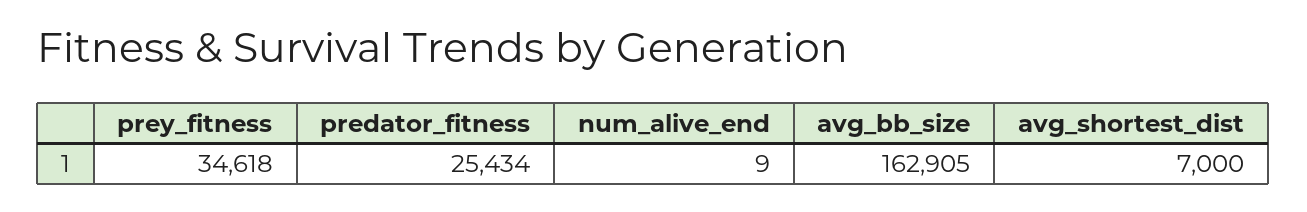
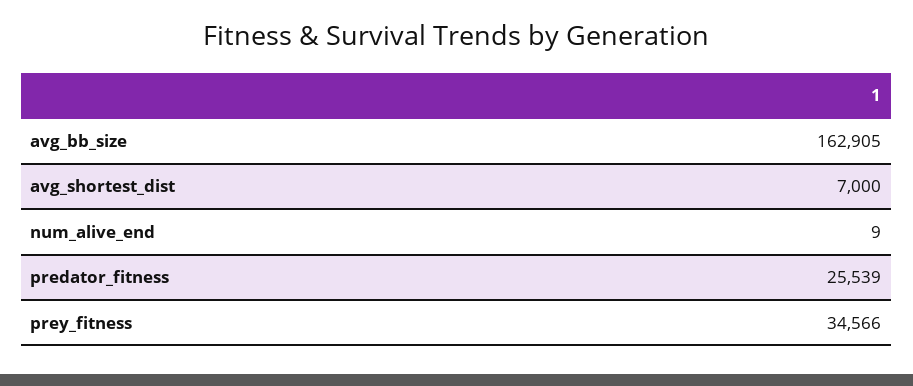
prey_fitness: 34618 -> 34566
predator_fitness: 25434 -> 25539

